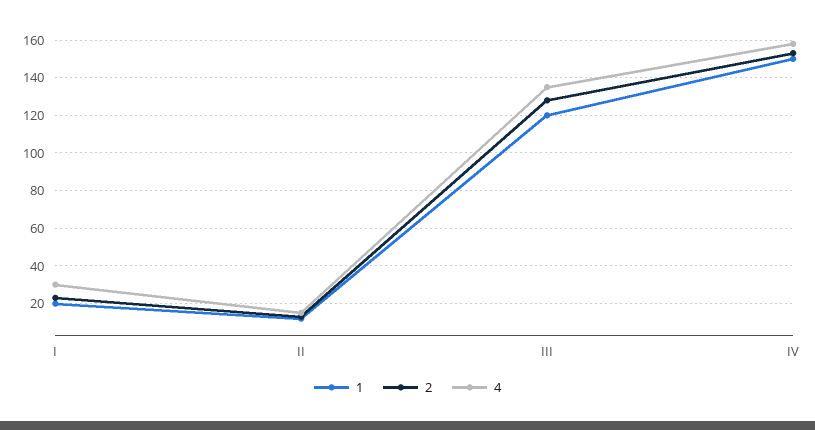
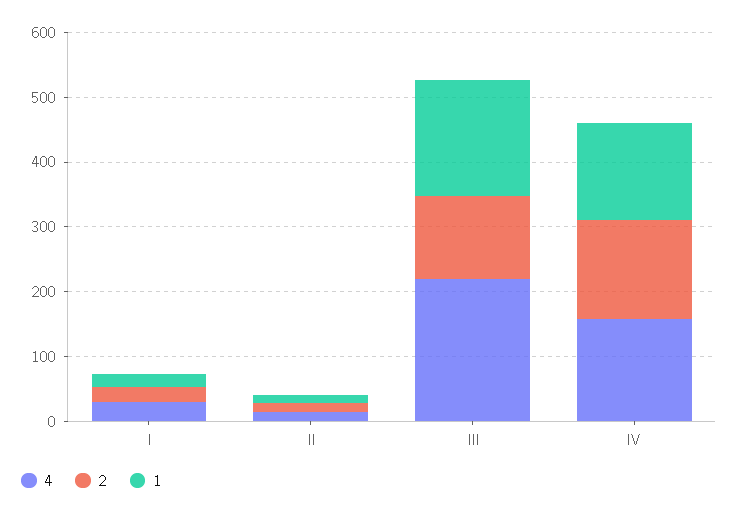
1, III: 120 -> 180
4, III: 135 -> 220

